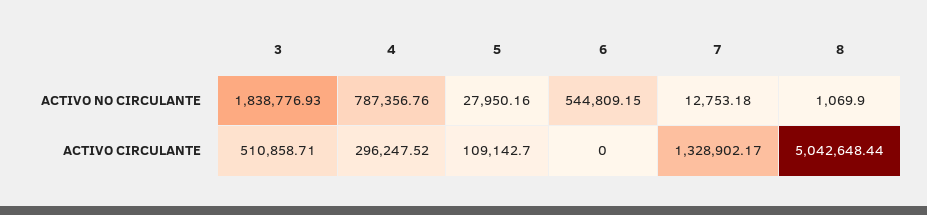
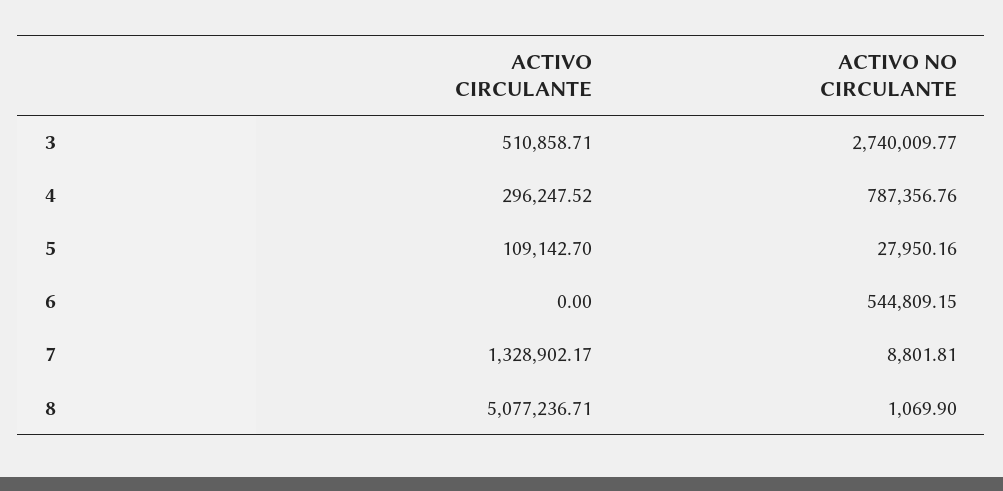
3, ACTIVO NO CIRCULANTE: 1838776.93 -> 2740009.77
7, ACTIVO NO CIRCULANTE: 12753.18 -> 8801.81
8, ACTIVO CIRCULANTE: 5042648.44 -> 5077236.71

